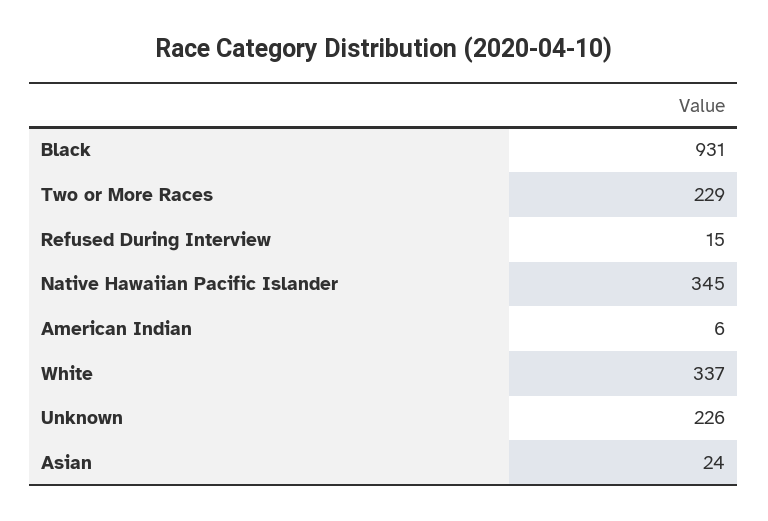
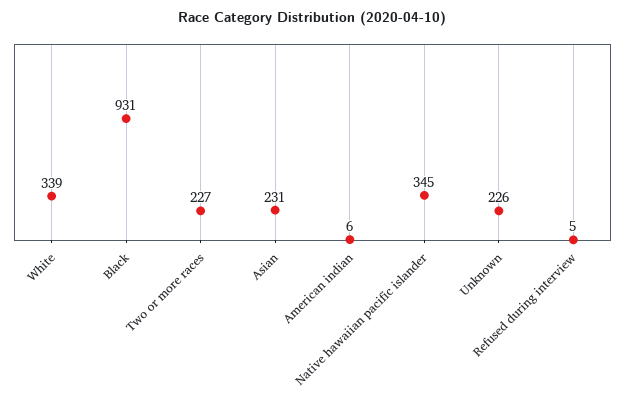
Two or More Races: 229 -> 227
Refused During Interview: 15 -> 5
White: 337 -> 339
Asian: 24 -> 231

